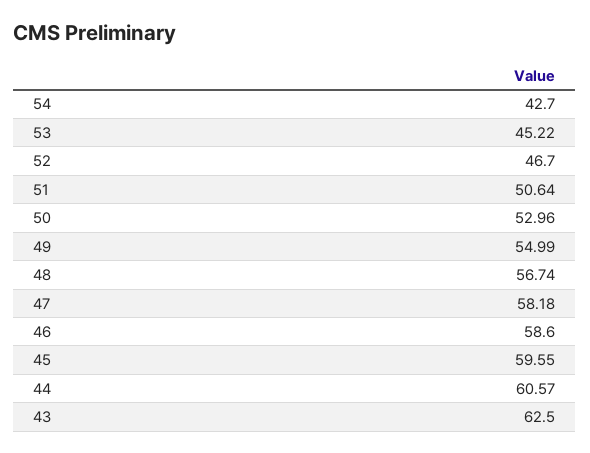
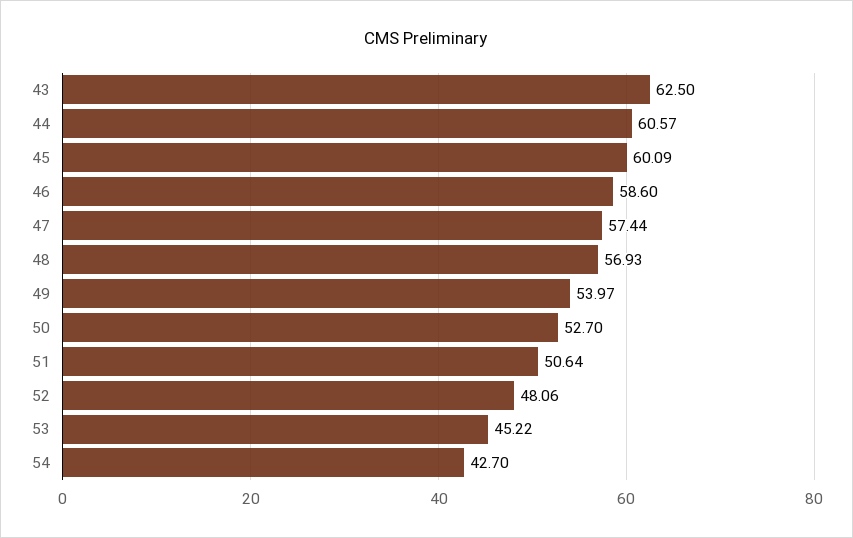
52: 46.7 -> 48.06
50: 52.96 -> 52.7
49: 54.99 -> 53.97
48: 56.74 -> 56.93
47: 58.18 -> 57.44
45: 59.55 -> 60.09

